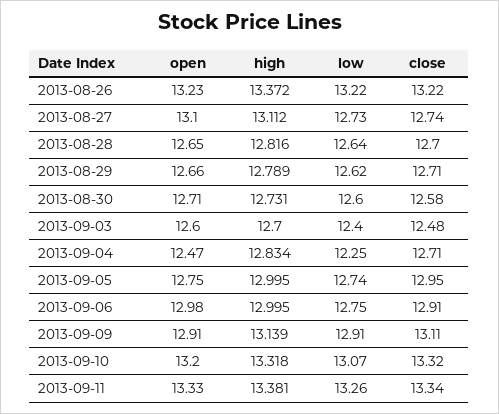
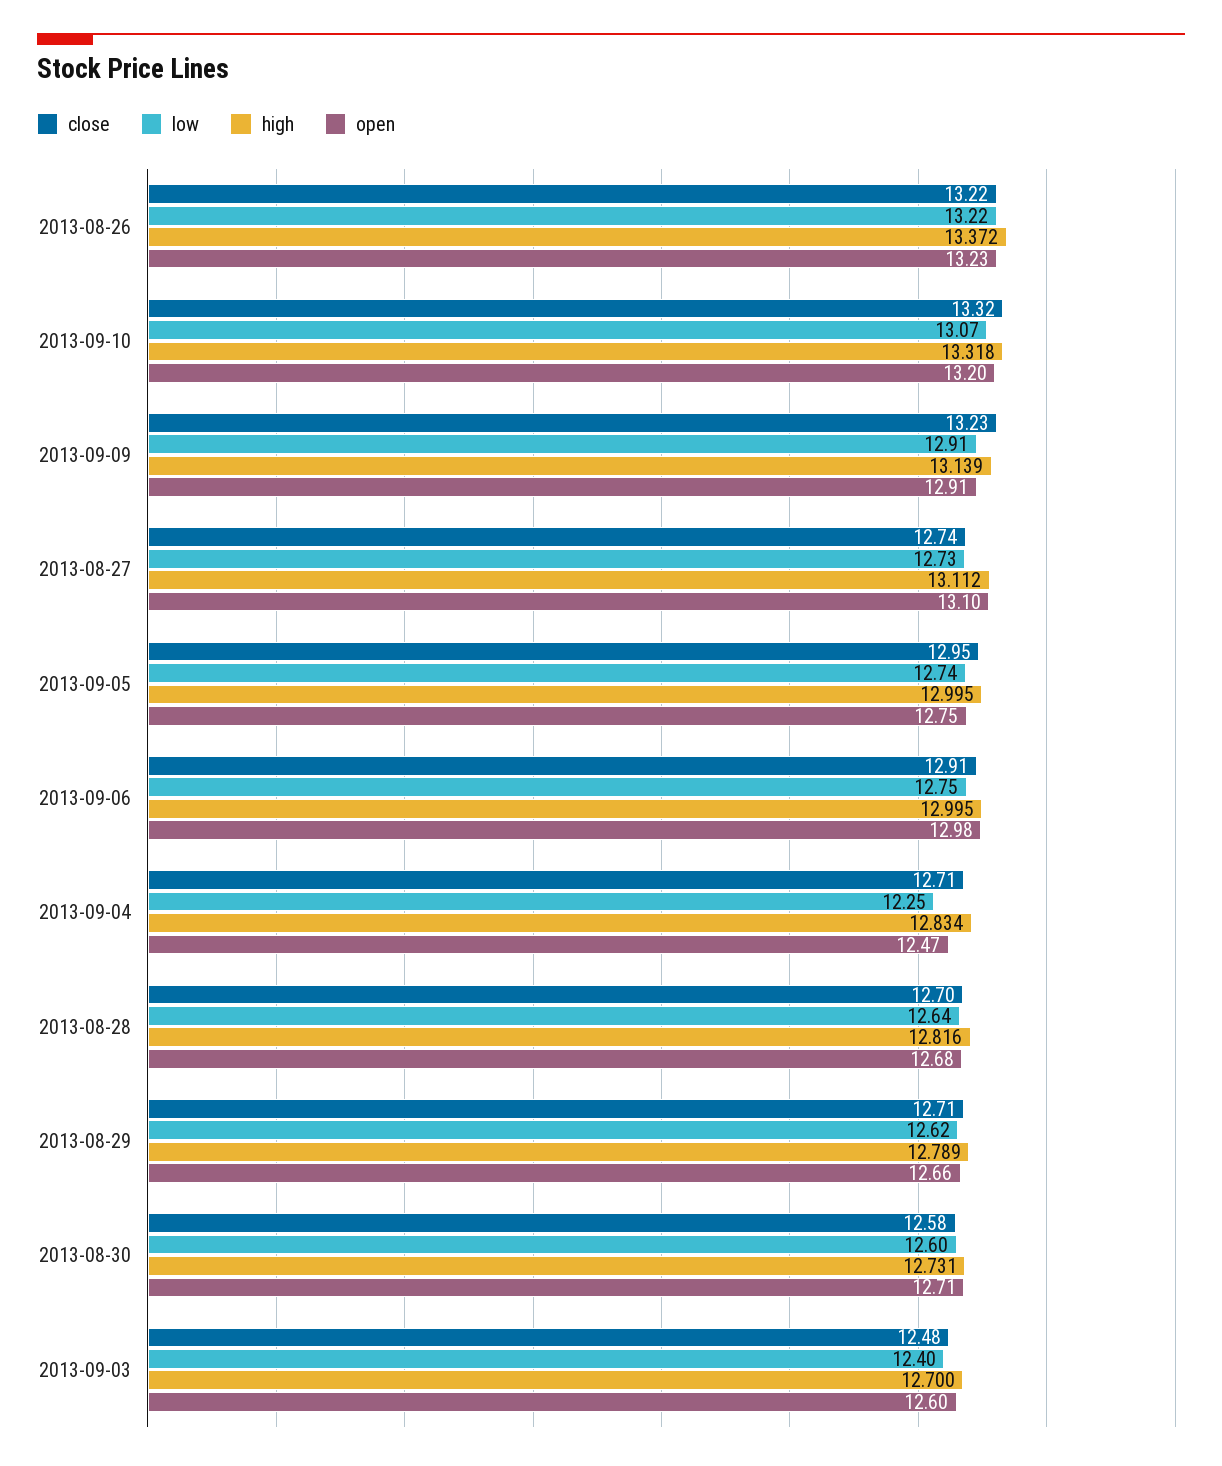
open, 2013-08-28: 12.65 -> 12.68
close, 2013-09-09: 13.11 -> 13.23
open, 2013-09-11: 13.33 -> none
high, 2013-09-11: 13.381 -> none
low, 2013-09-11: 13.26 -> none
close, 2013-09-11: 13.34 -> none

